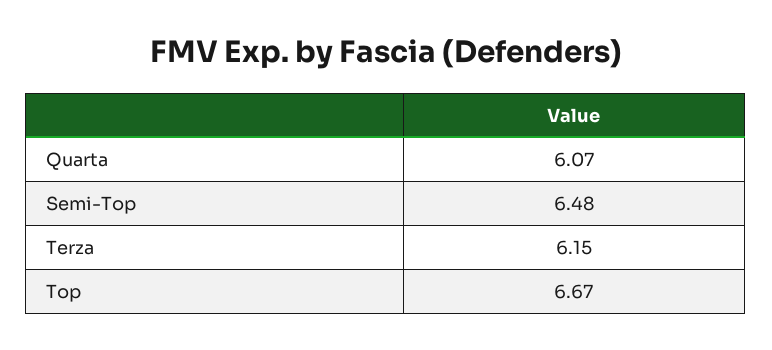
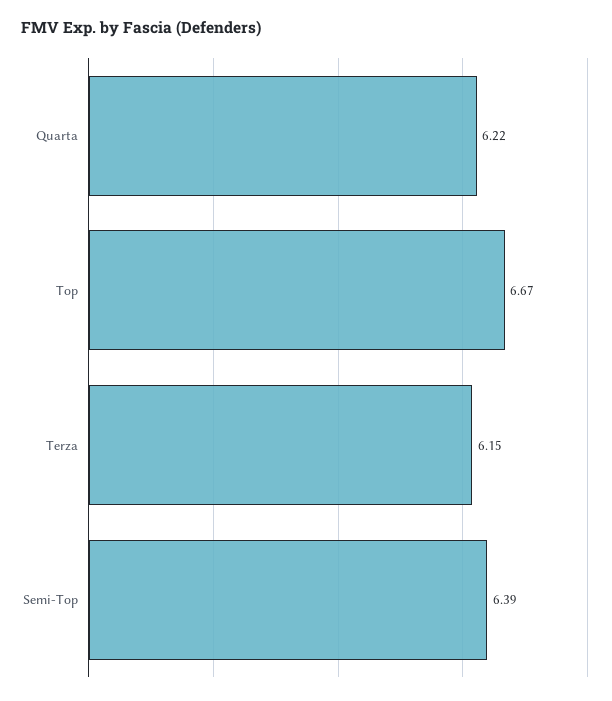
Quarta: 6.07 -> 6.22
Semi-Top: 6.48 -> 6.39

